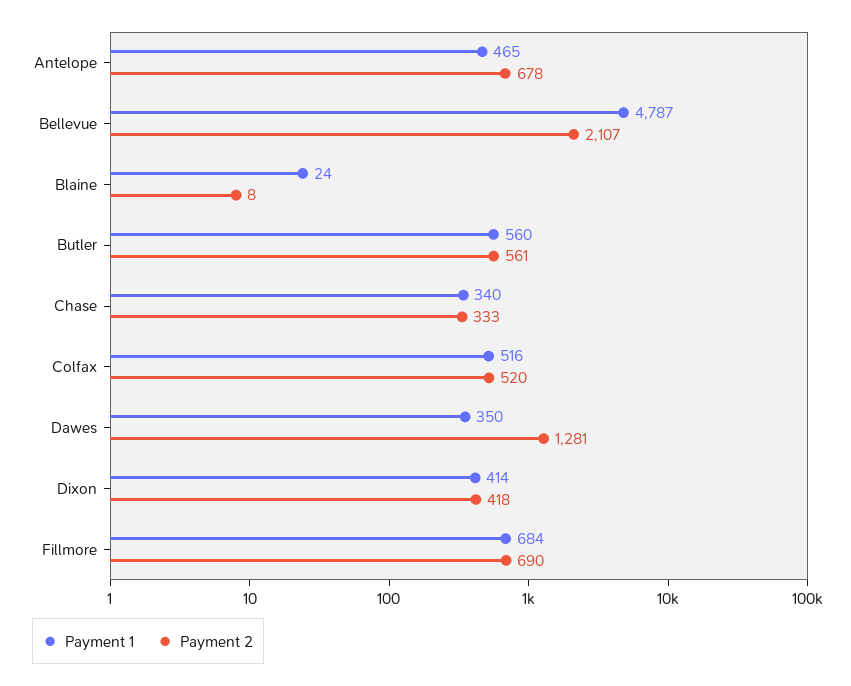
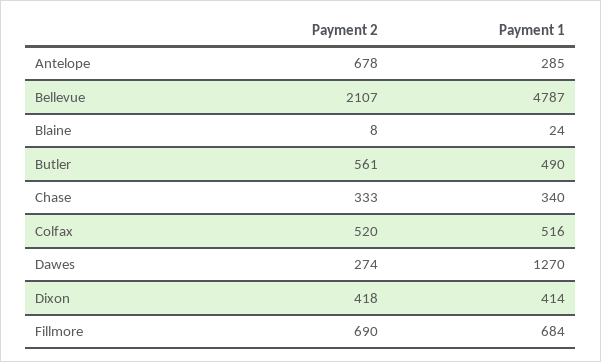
Payment 1, Antelope: 465 -> 285
Payment 1, Butler: 560 -> 490
Payment 1, Dawes: 350 -> 1270
Payment 2, Dawes: 1281 -> 274

